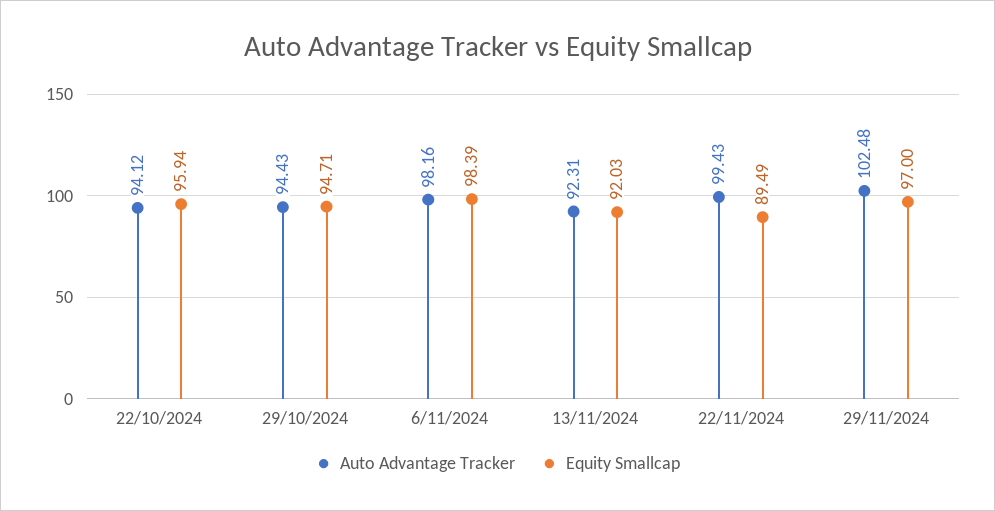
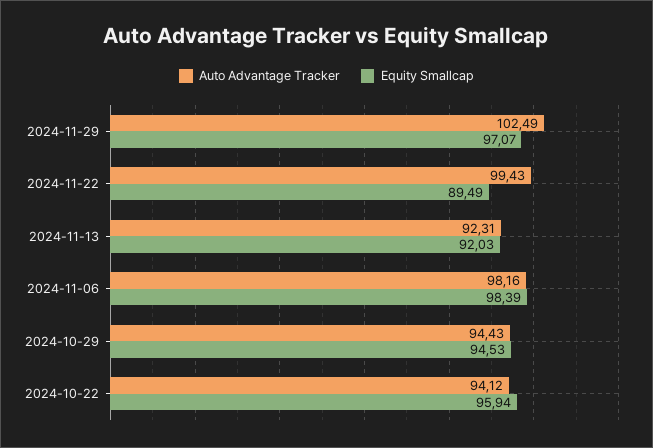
Equity Smallcap, 29/10/2024: 94.71 -> 94.53
Auto Advantage Tracker, 29/11/2024: 102.48 -> 102.49
Equity Smallcap, 29/11/2024: 97 -> 97.07

